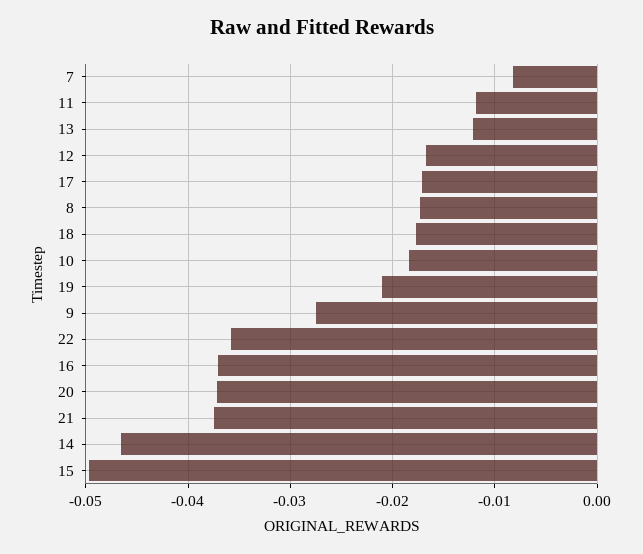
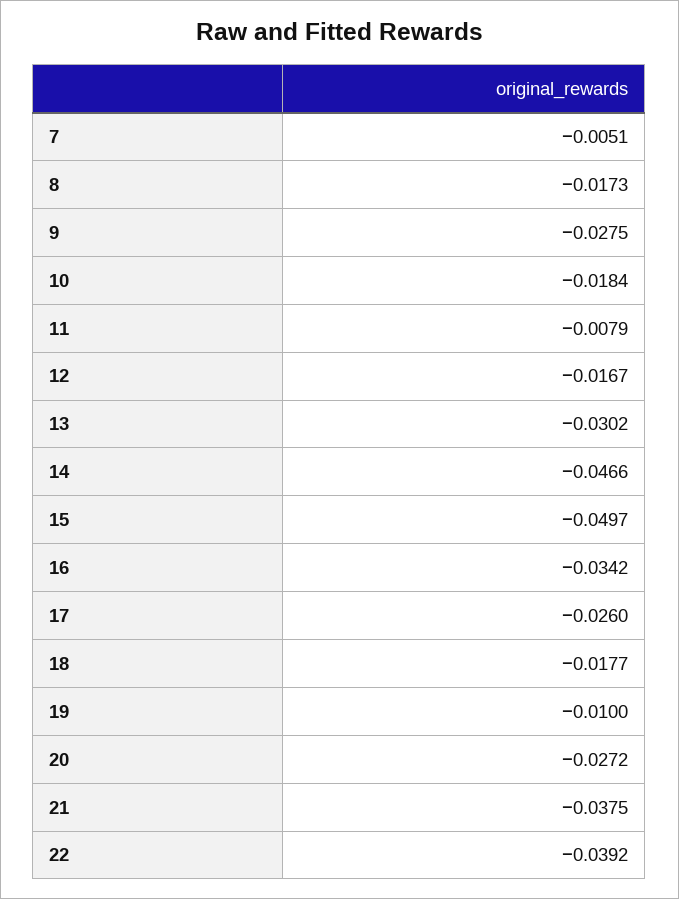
7: -0.008 -> -0.0051
11: -0.012 -> -0.0079
13: -0.012 -> -0.0302
17: -0.017 -> -0.026
19: -0.021 -> -0.01
22: -0.036 -> -0.0392
16: -0.037 -> -0.0342
20: -0.037 -> -0.0272

